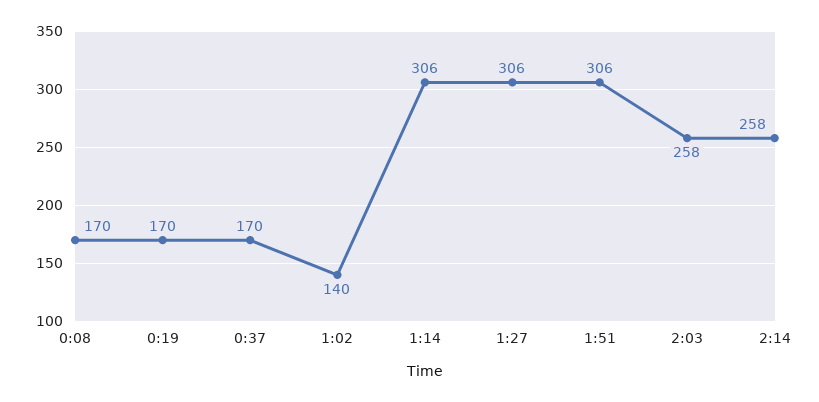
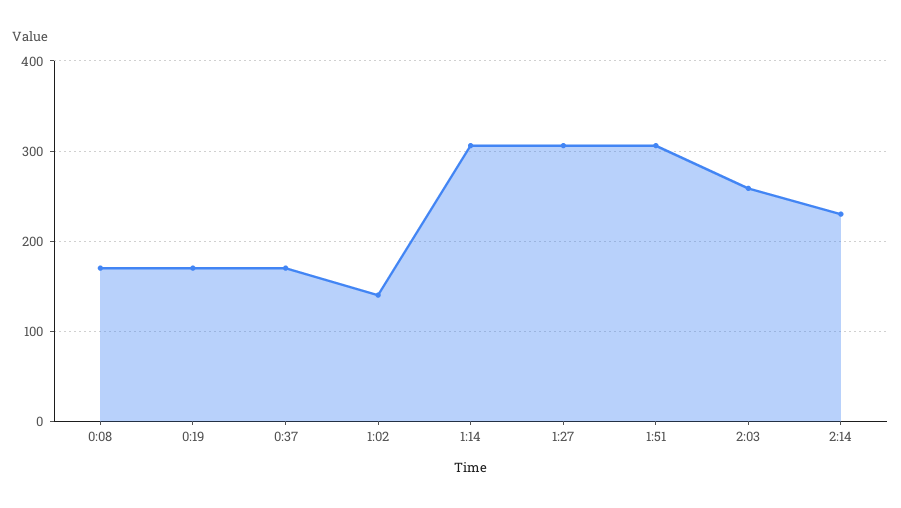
2:14: 258 -> 230

